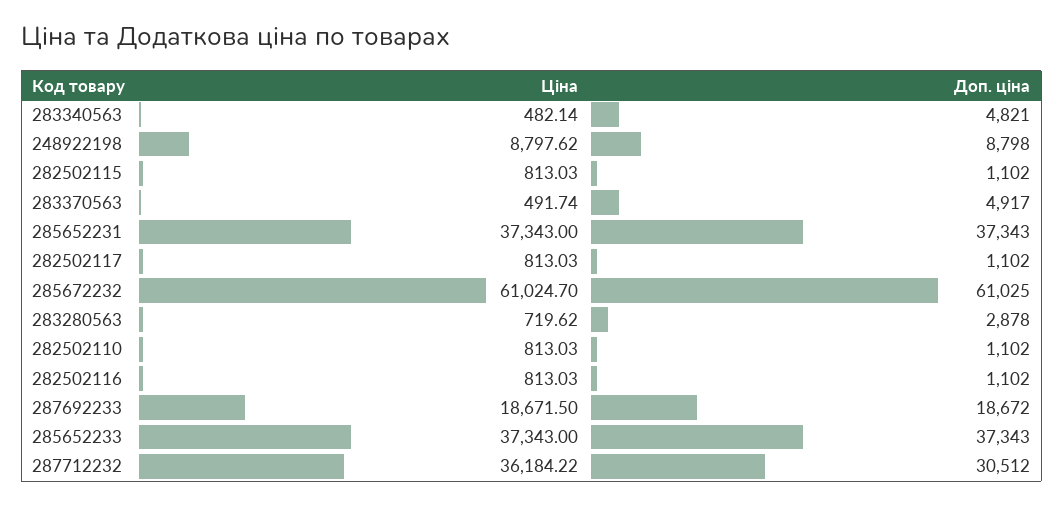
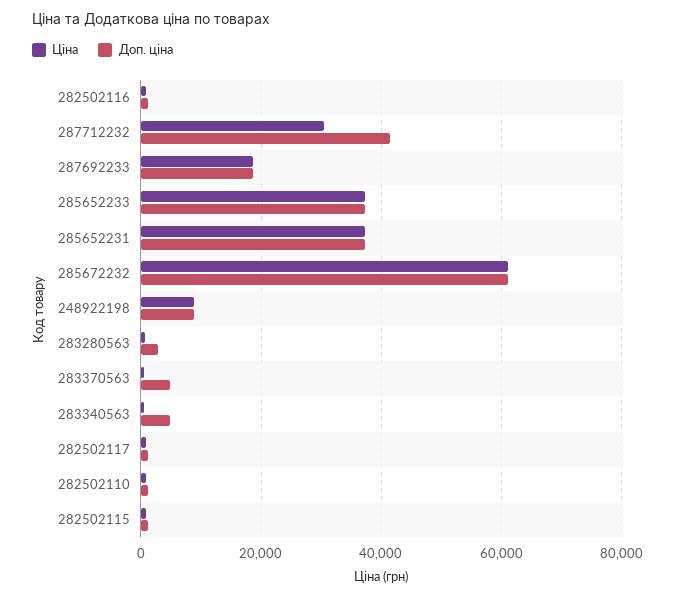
Ціна, 287712232: 36184.22 -> 30000
Доп. ціна, 287712232: 30512 -> 42000

